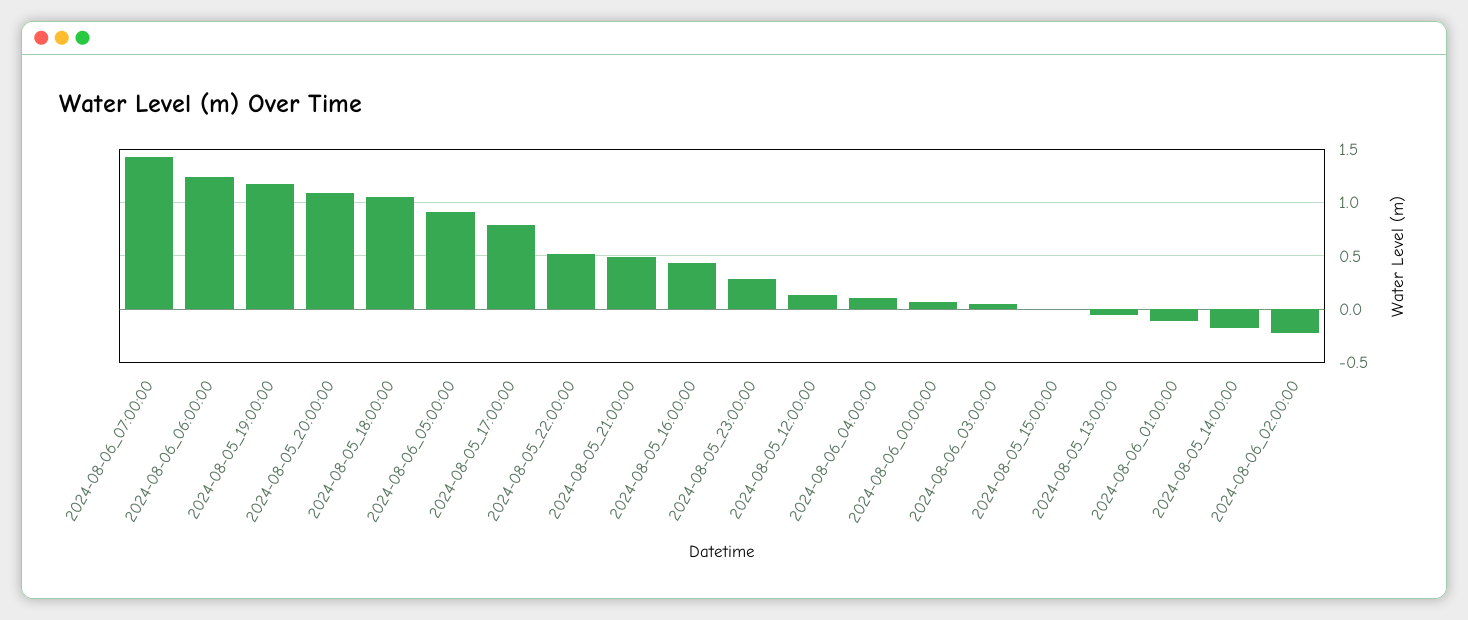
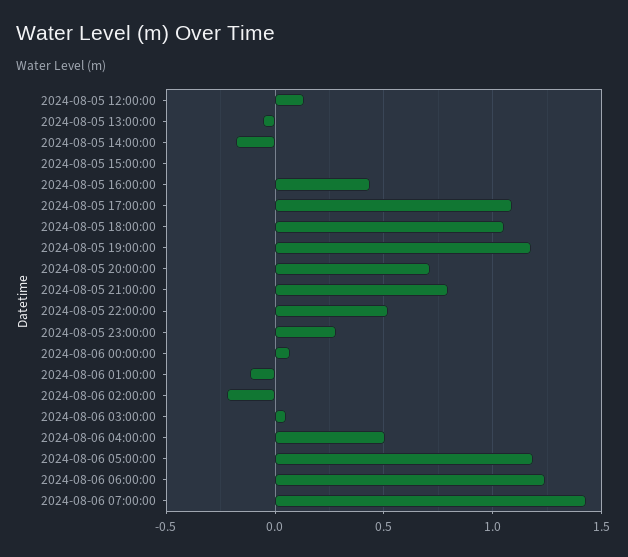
2024-08-05_20:00:00: 1.1 -> 0.7
2024-08-06_05:00:00: 0.9 -> 1.2
2024-08-05_17:00:00: 0.8 -> 1.1
2024-08-05_21:00:00: 0.5 -> 0.8
2024-08-06_04:00:00: 0.1 -> 0.5

